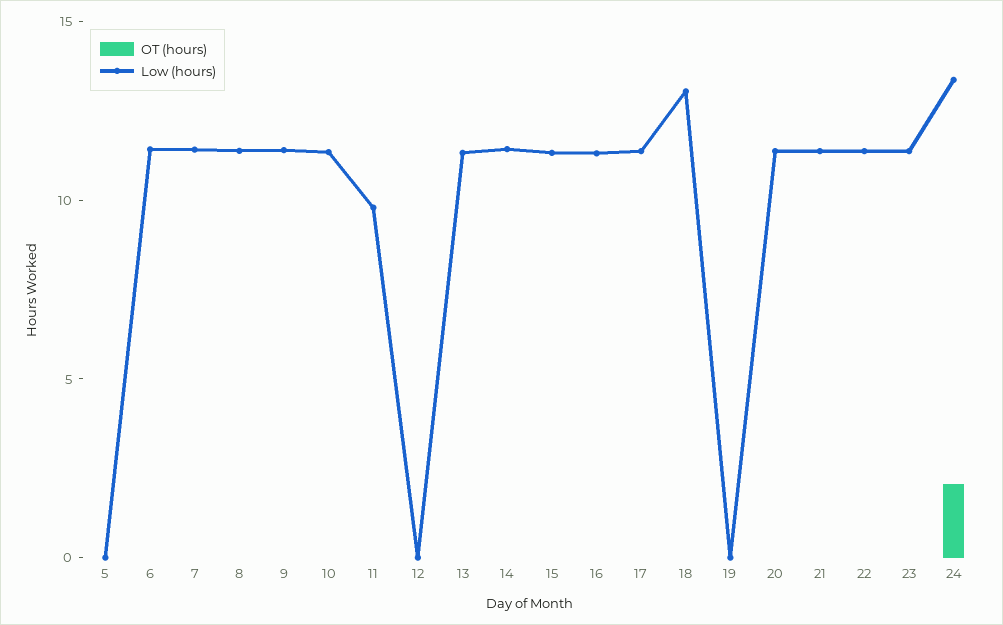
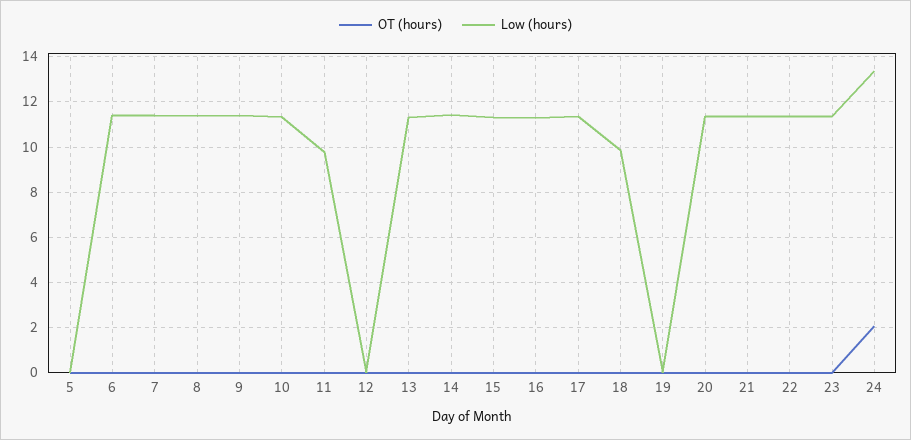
Low (hours), 18: 13 -> 10

